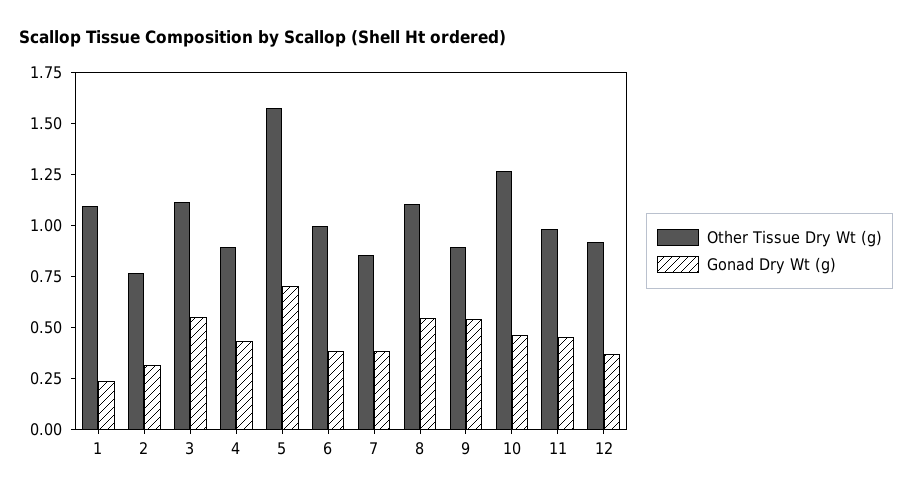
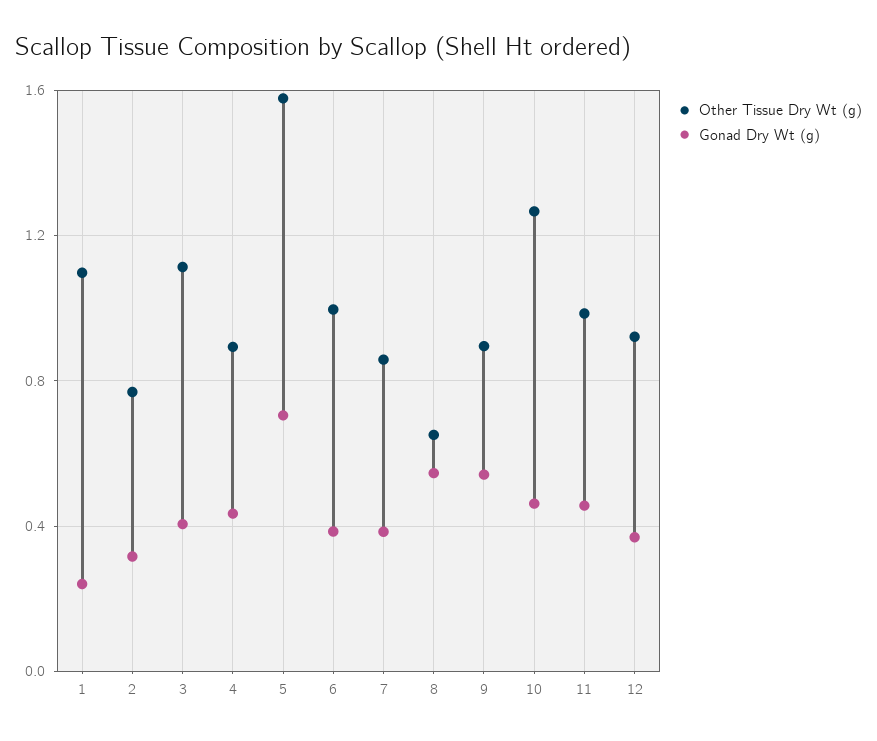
Gonad Dry Wt (g), 3: 0.55 -> 0.4
Other Tissue Dry Wt (g), 8: 1.1 -> 0.65

